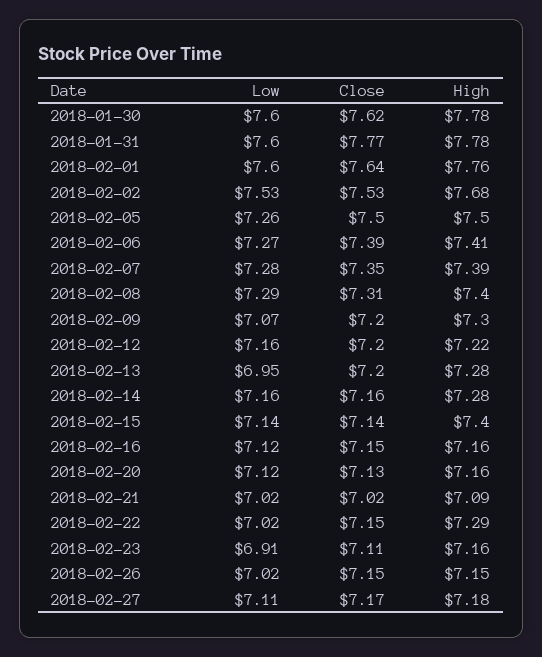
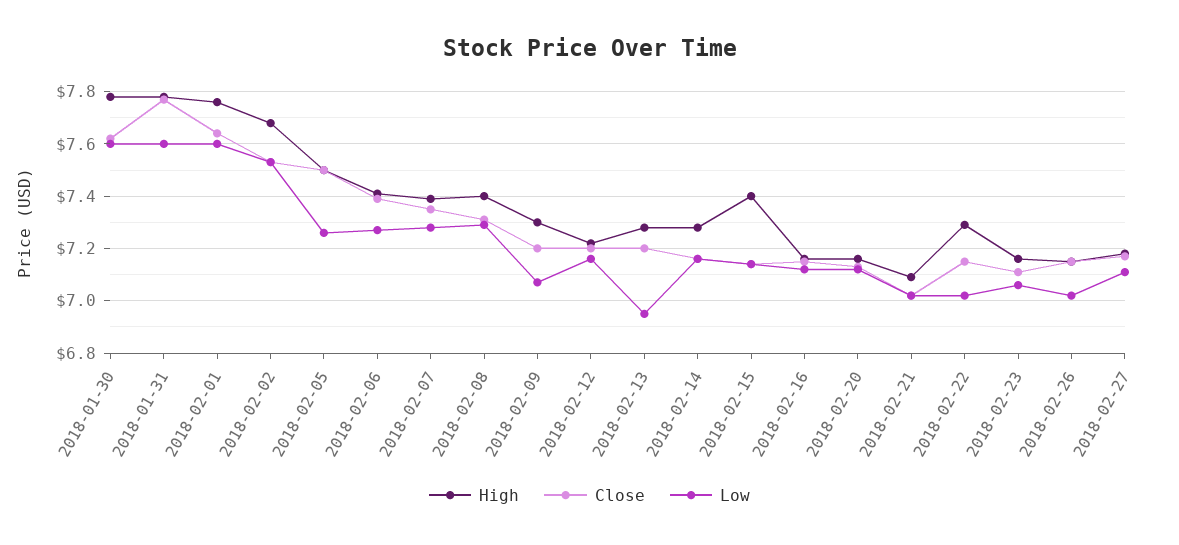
Low, 2018-02-23: 6.91 -> 7.05

